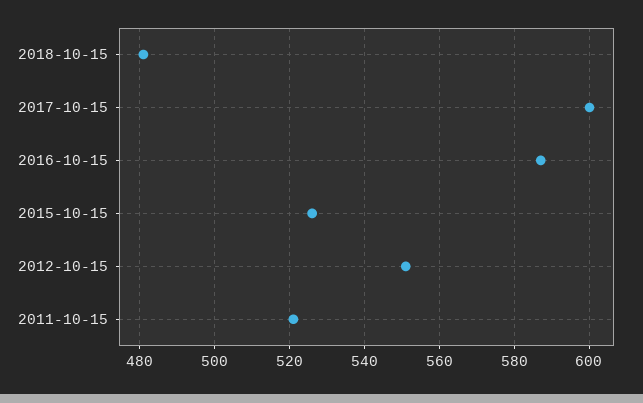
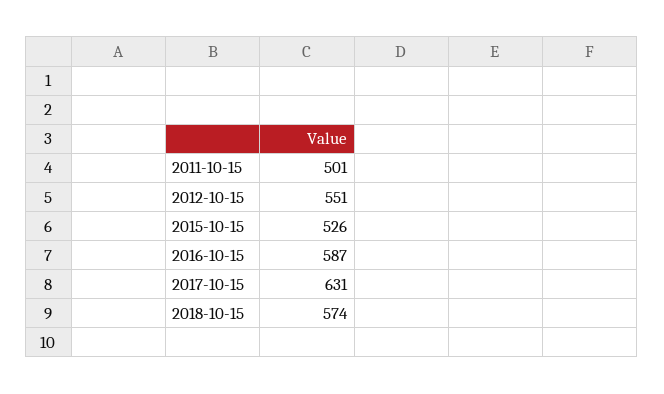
2018-10-15: 480 -> 574
2017-10-15: 600 -> 631
2011-10-15: 520 -> 501

